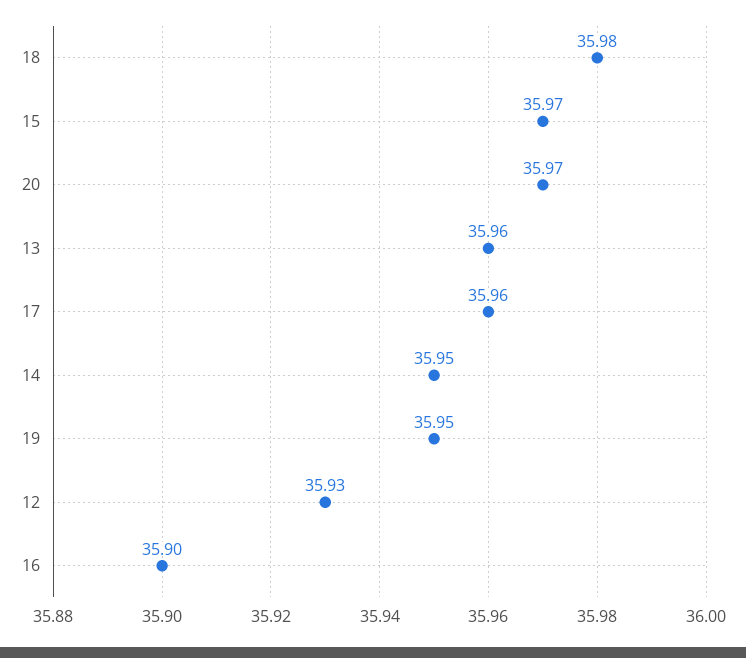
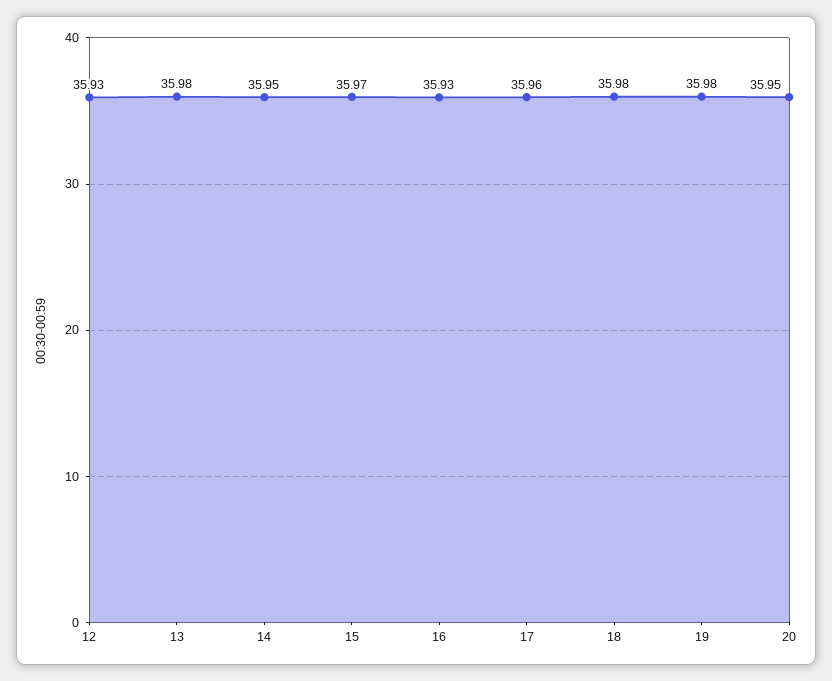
20: 35.97 -> 35.95
13: 35.96 -> 35.98
19: 35.95 -> 35.98
16: 35.9 -> 35.93

